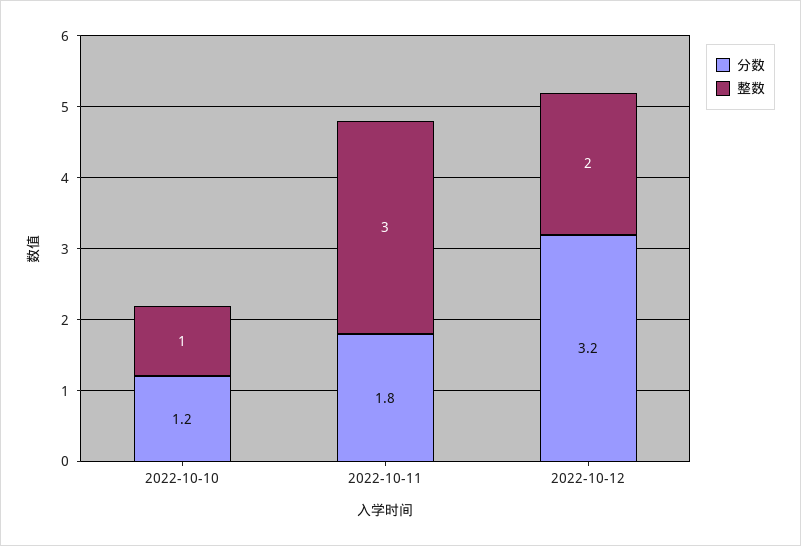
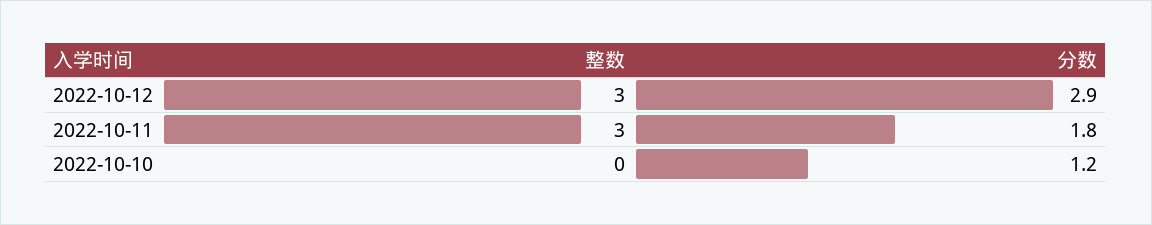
整数, 2022-10-10: 1 -> 0
分数, 2022-10-12: 3.2 -> 2.9
整数, 2022-10-12: 2 -> 3

